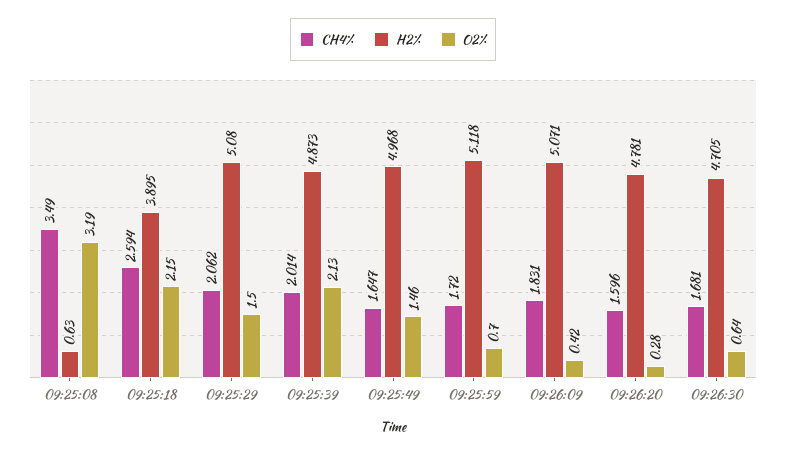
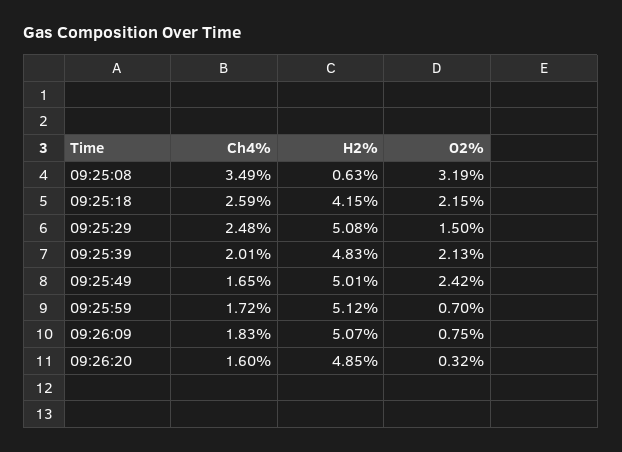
H2%, 09:25:18: 3.895 -> 4.15
CH4%, 09:25:29: 2.062 -> 2.48
H2%, 09:25:39: 4.873 -> 4.83
H2%, 09:25:49: 4.968 -> 5.01
O2%, 09:25:49: 1.46 -> 2.42
O2%, 09:26:09: 0.42 -> 0.75
H2%, 09:26:20: 4.781 -> 4.85
O2%, 09:26:20: 0.28 -> 0.32
CH4%, 09:26:30: 1.681 -> none
H2%, 09:26:30: 4.705 -> none
O2%, 09:26:30: 0.64 -> none

